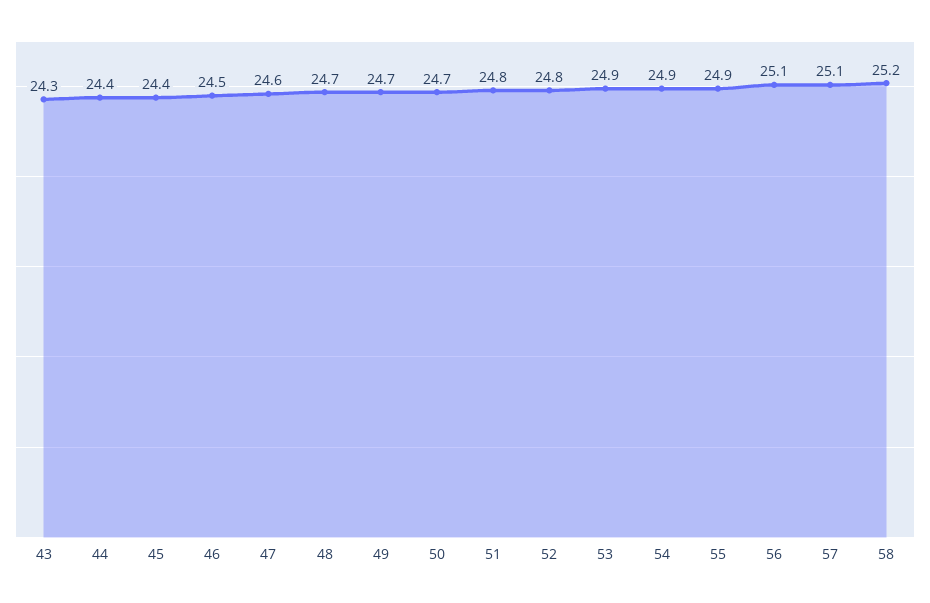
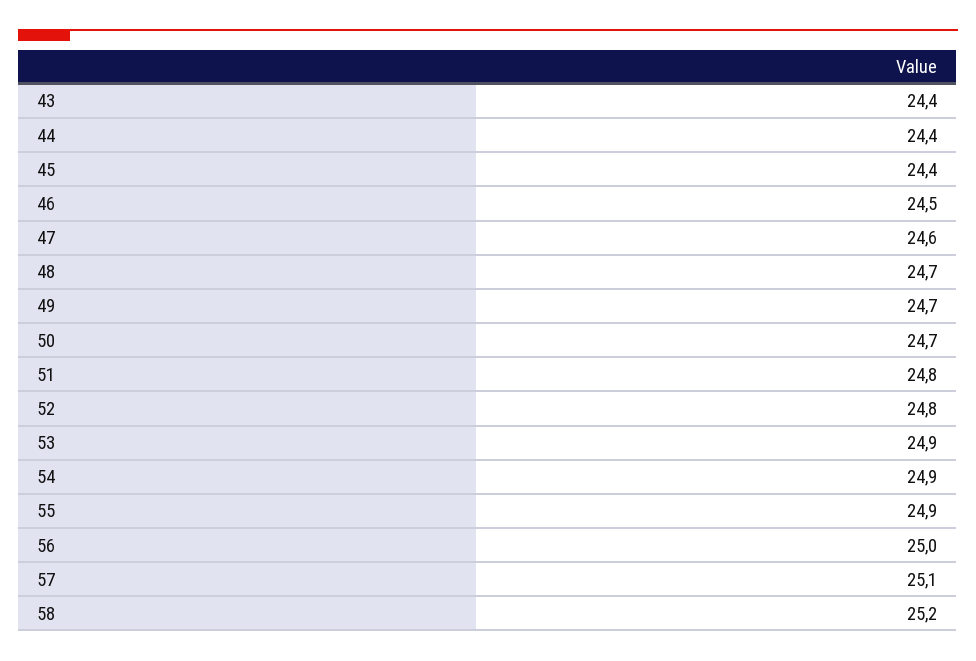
43: 24.3 -> 24.4
56: 25.1 -> 25

